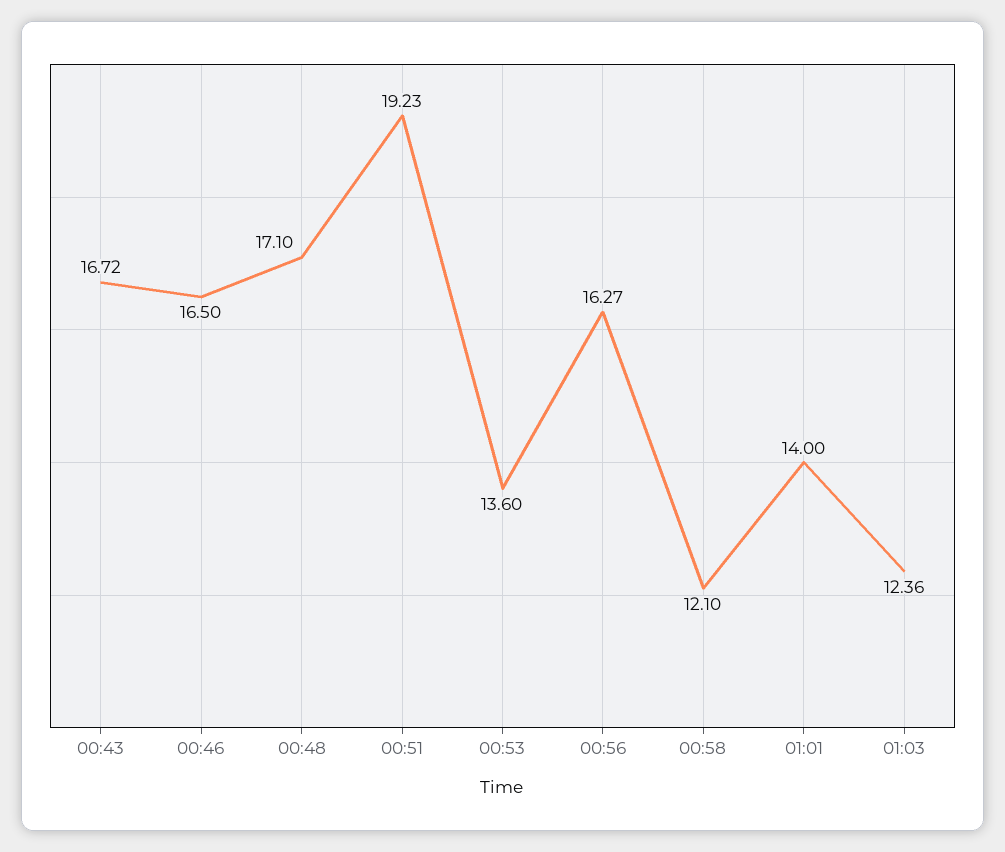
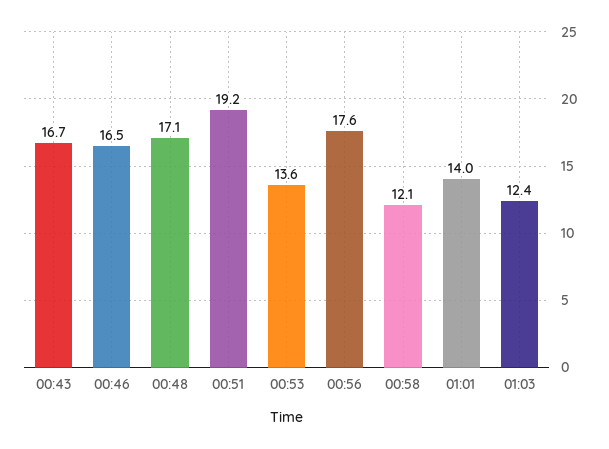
00:56: 16.27 -> 17.6

